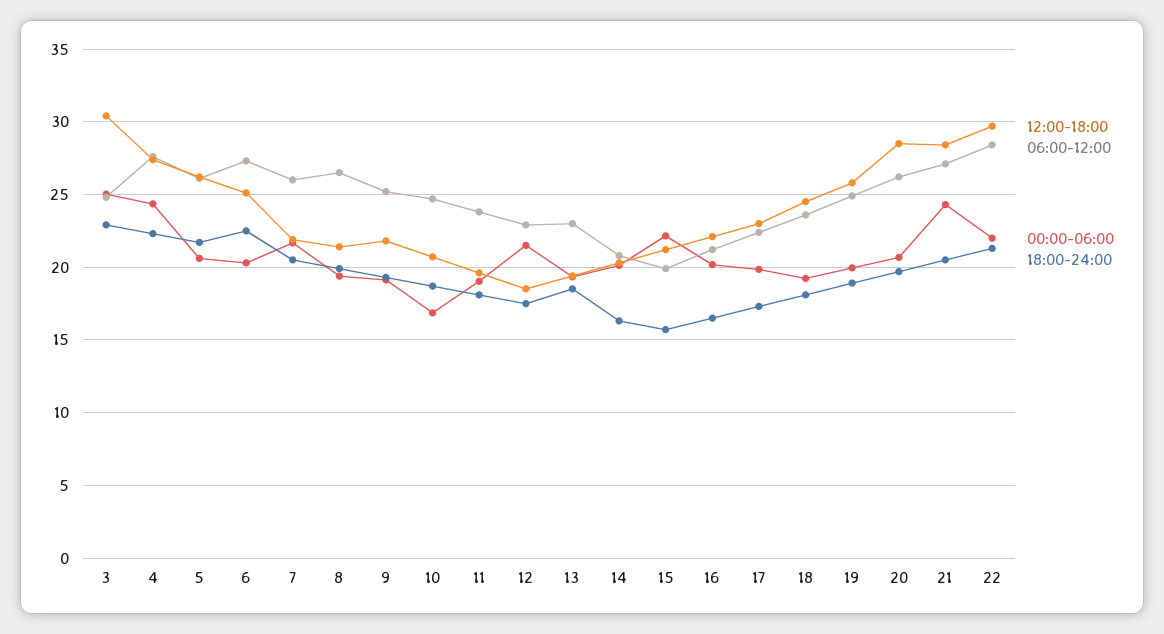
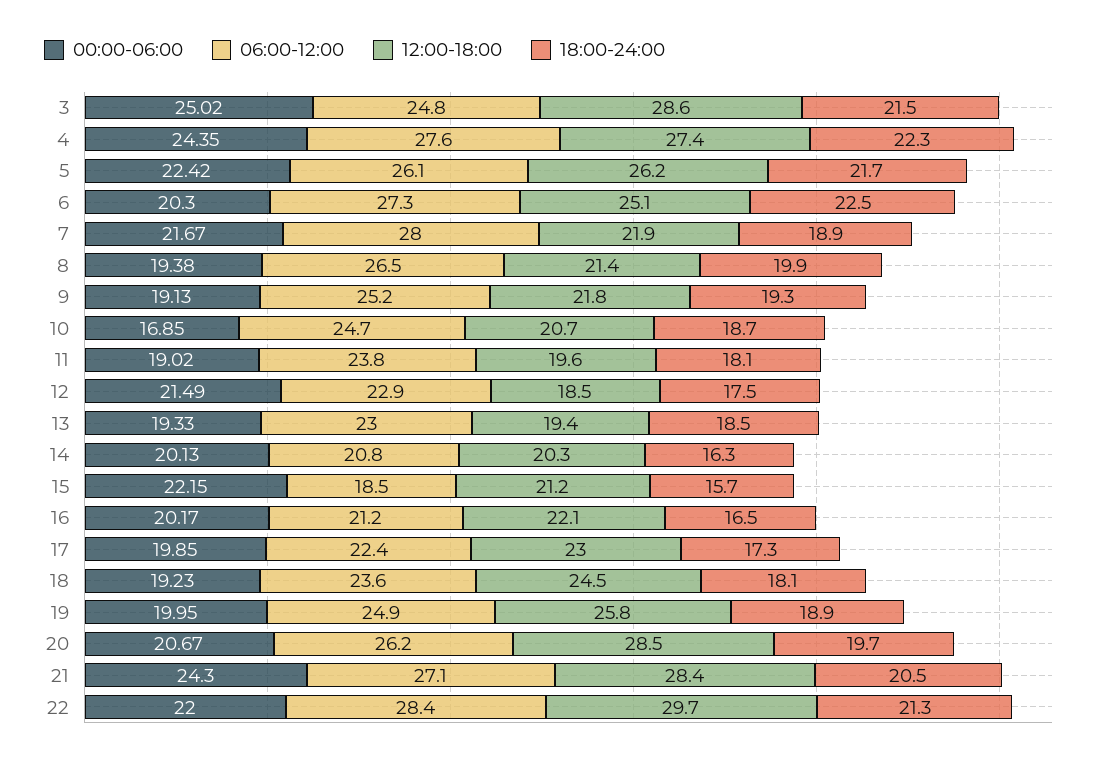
12:00-18:00, 3: 30.5 -> 28.6
18:00-24:00, 3: 23 -> 21.5
00:00-06:00, 5: 20.5 -> 22.42
06:00-12:00, 7: 26 -> 28
18:00-24:00, 7: 20.5 -> 18.9
06:00-12:00, 15: 20 -> 18.5

